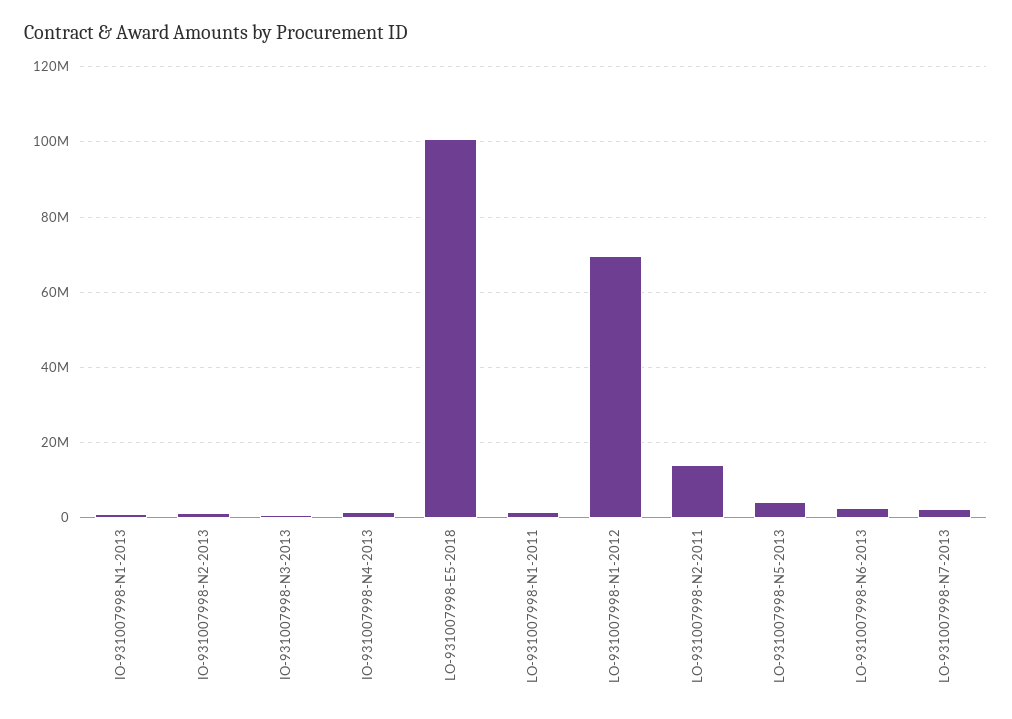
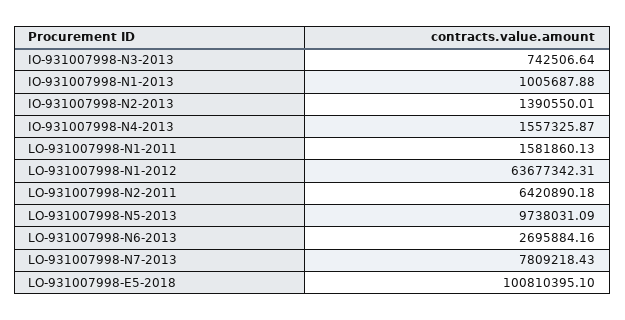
LO-931007998-N1-2012: 70000000 -> 63677342.31
LO-931007998-N2-2011: 14000000 -> 6420890.18
LO-931007998-N5-2013: 4000000 -> 9738031.09
LO-931007998-N7-2013: 2000000 -> 7809218.43

